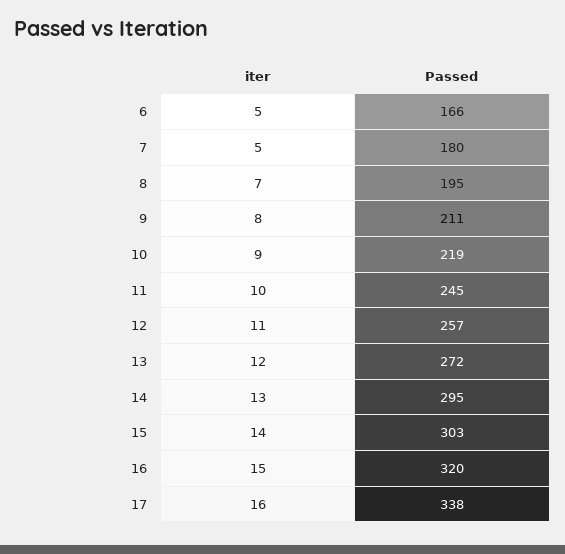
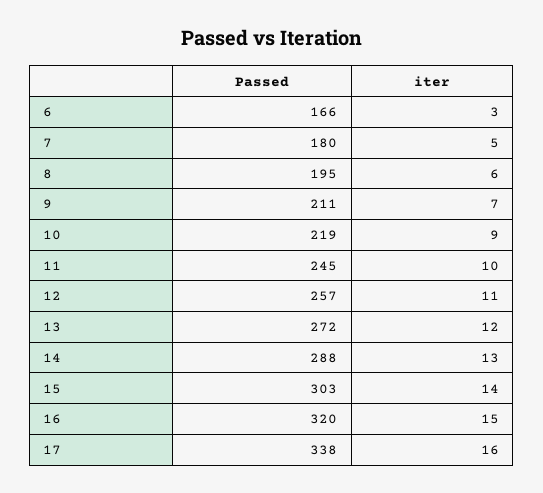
iter, 6: 5 -> 3
iter, 8: 7 -> 6
iter, 9: 8 -> 7
Passed, 14: 295 -> 288

